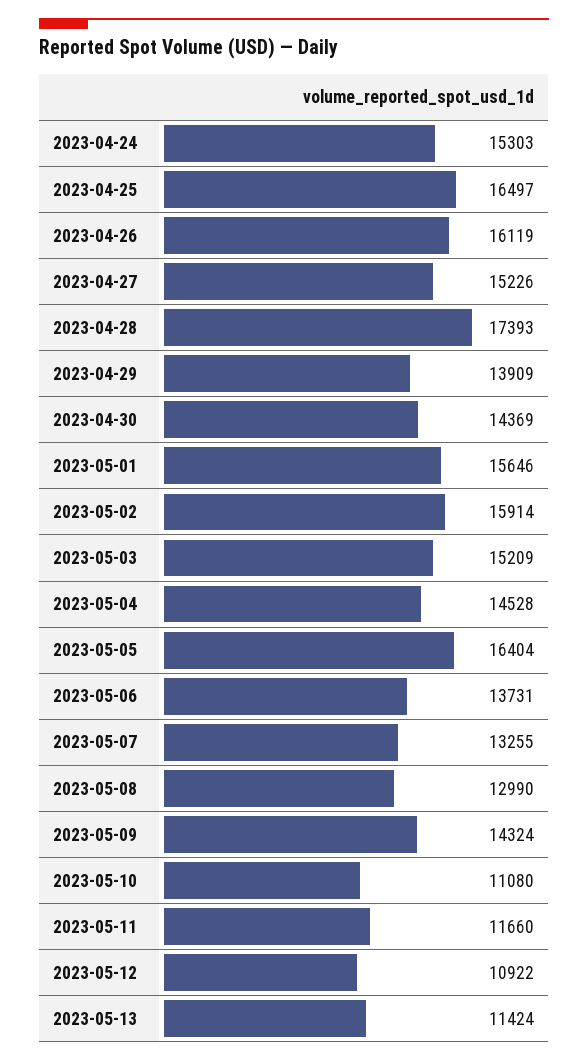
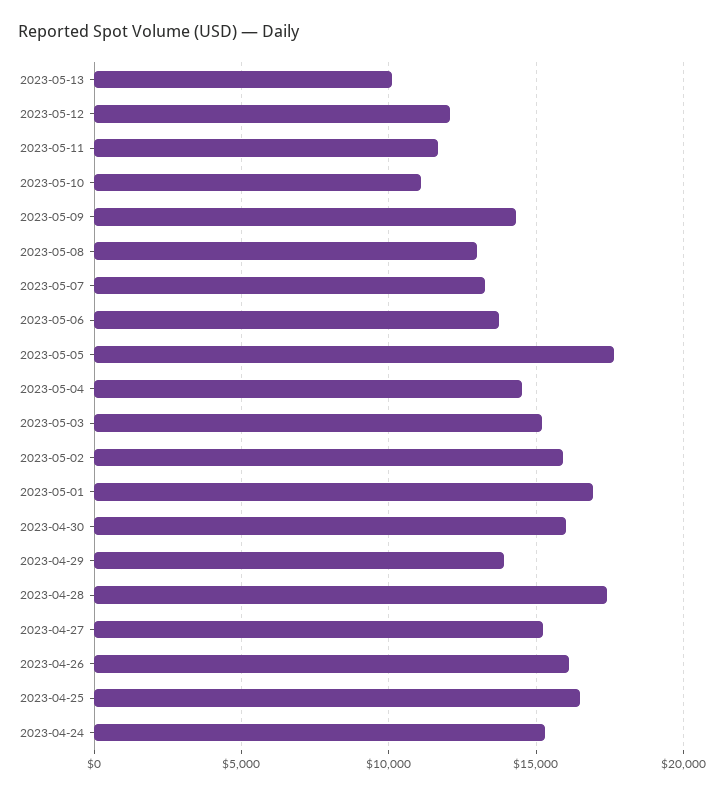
2023-04-30: 14369 -> 16000
2023-05-01: 15646 -> 17000
2023-05-05: 16404 -> 17500
2023-05-12: 10922 -> 12000
2023-05-13: 11424 -> 10000

